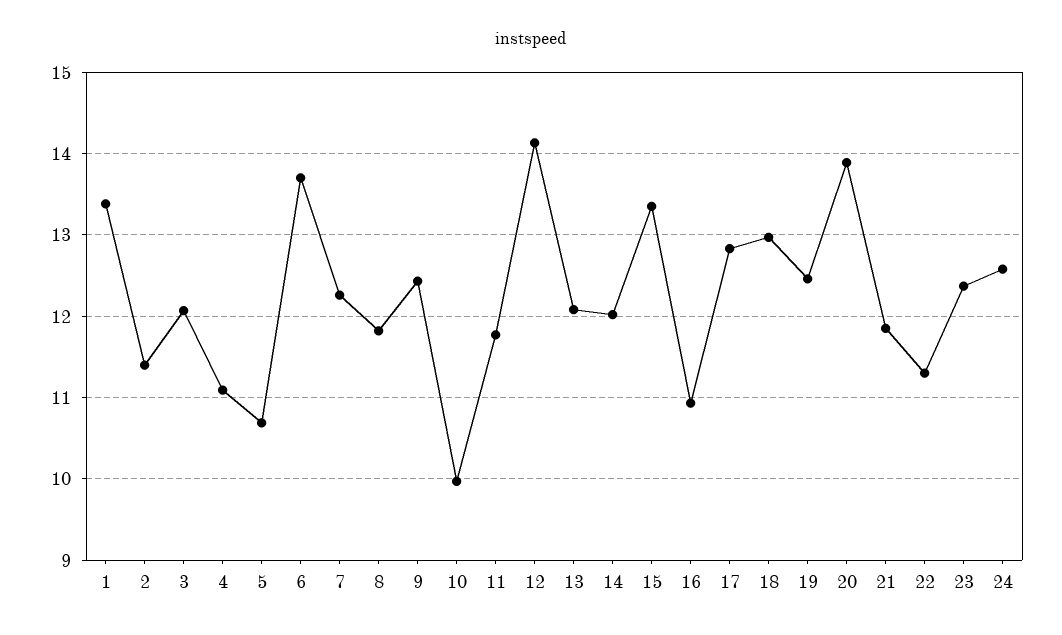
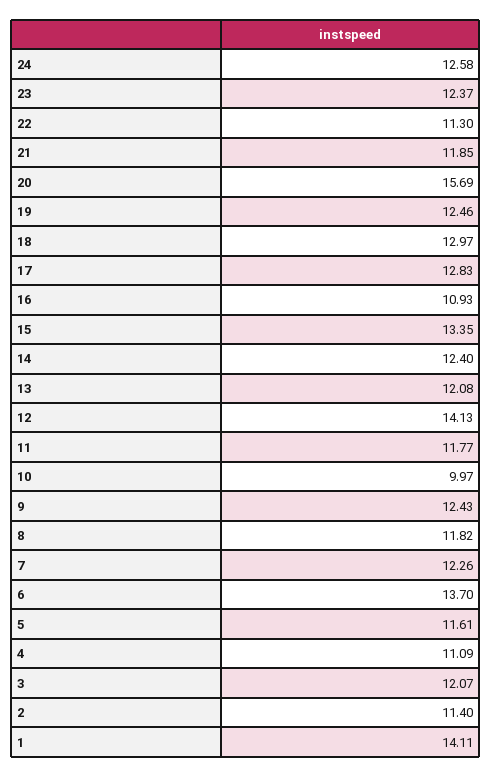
1: 13.4 -> 14.11
5: 10.7 -> 11.61
14: 12 -> 12.4
20: 13.9 -> 15.69

